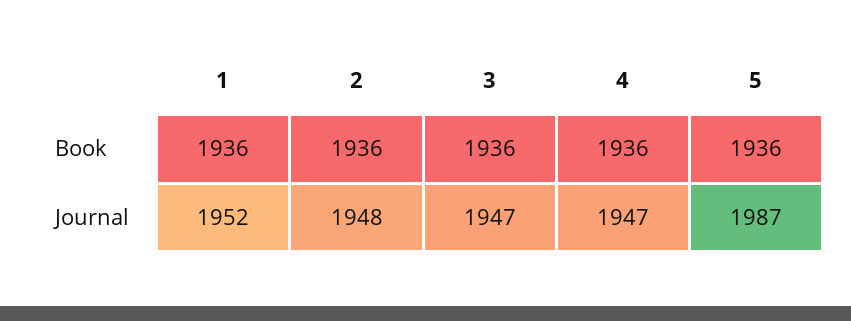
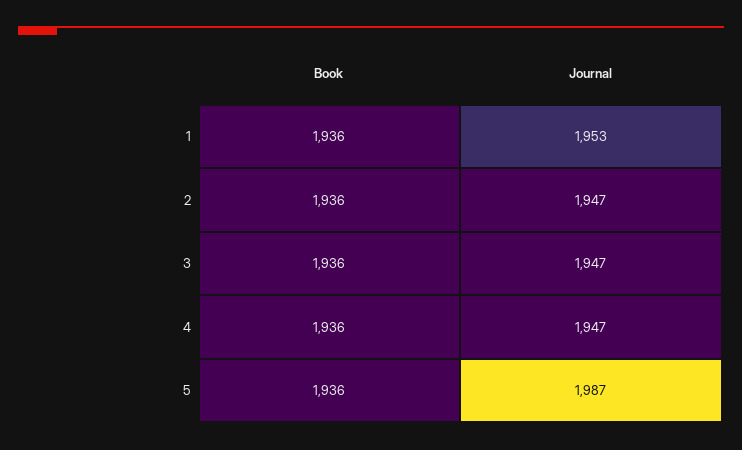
1, Journal: 1952 -> 1953
2, Journal: 1948 -> 1947

